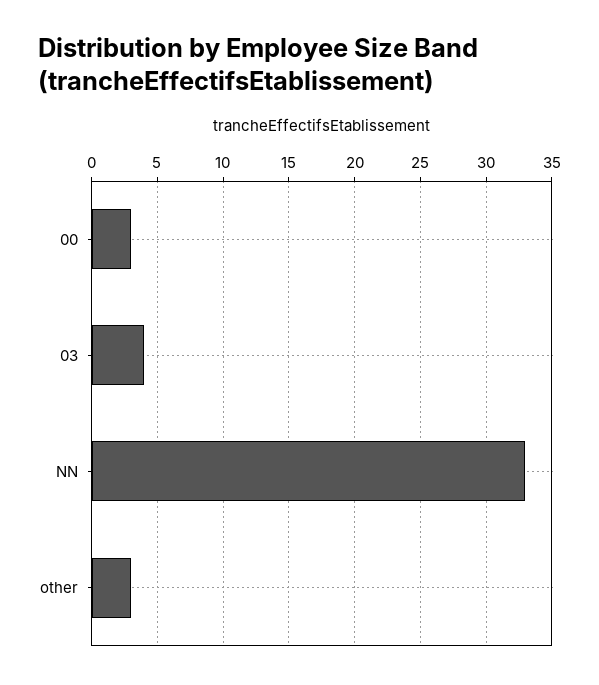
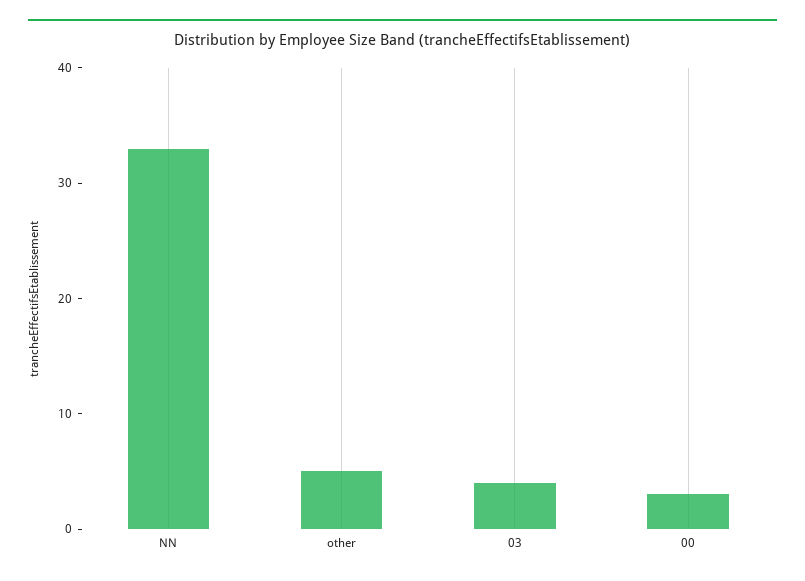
other: 3 -> 5

